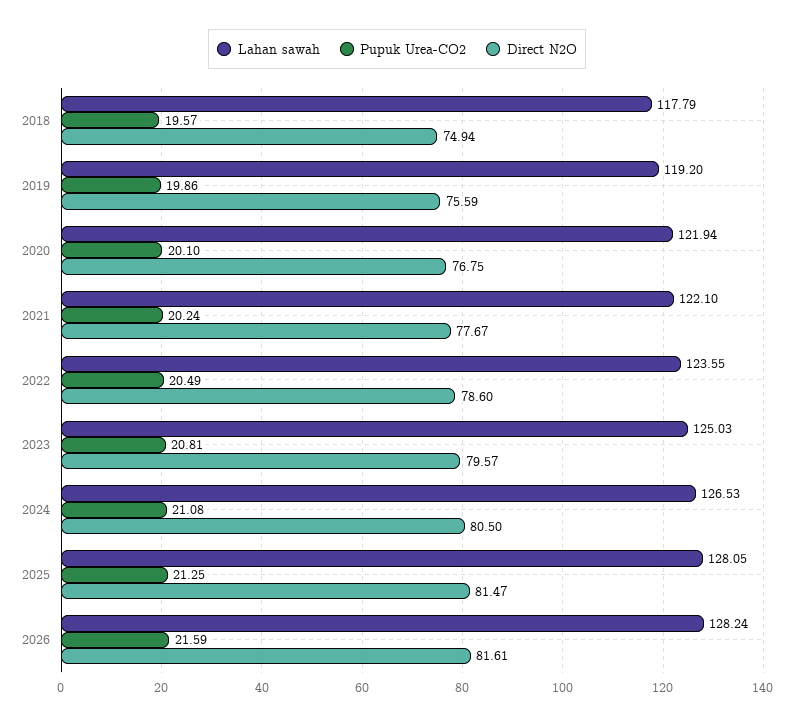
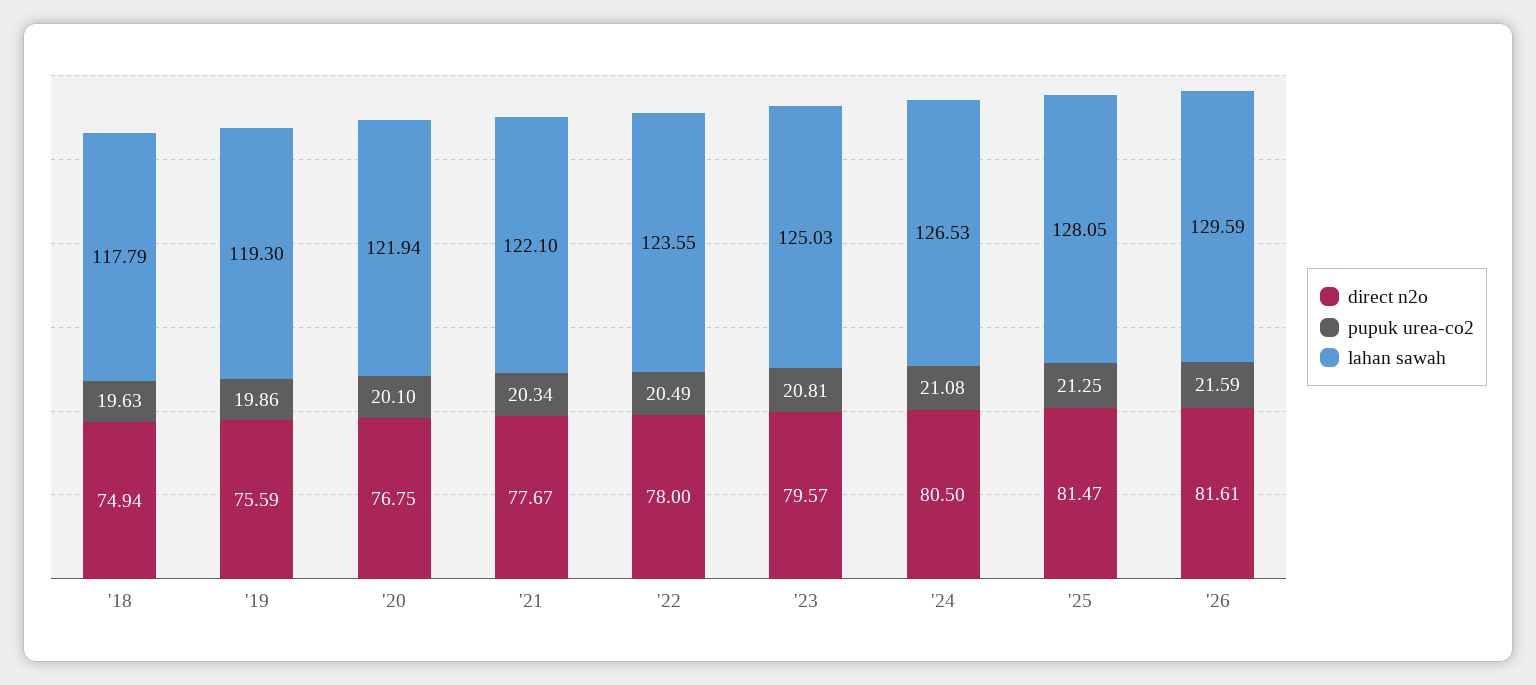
Pupuk Urea-CO2, 2018: 19.57 -> 19.63
Lahan sawah, 2019: 119.2 -> 119.3
Pupuk Urea-CO2, 2021: 20.24 -> 20.34
Direct N2O, 2022: 78.6 -> 78
Lahan sawah, 2026: 128.24 -> 129.59

